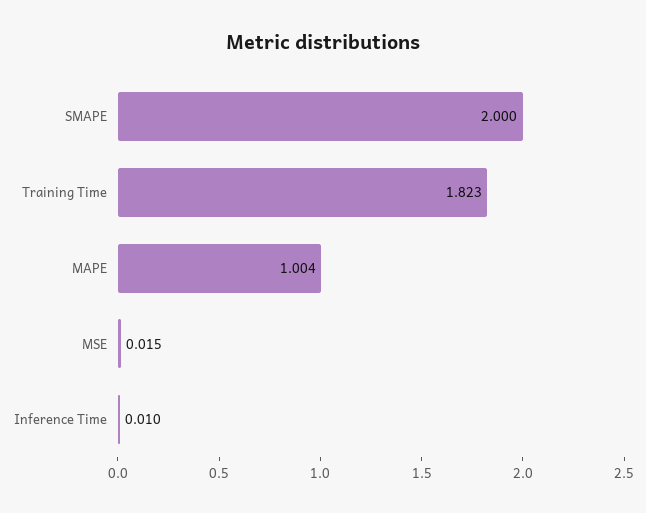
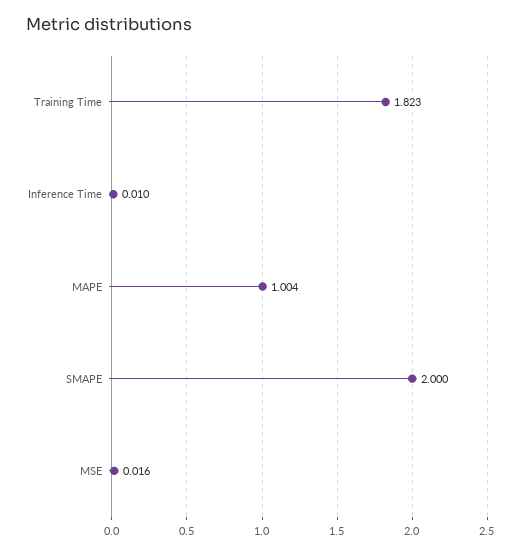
MSE: 0.015 -> 0.016

